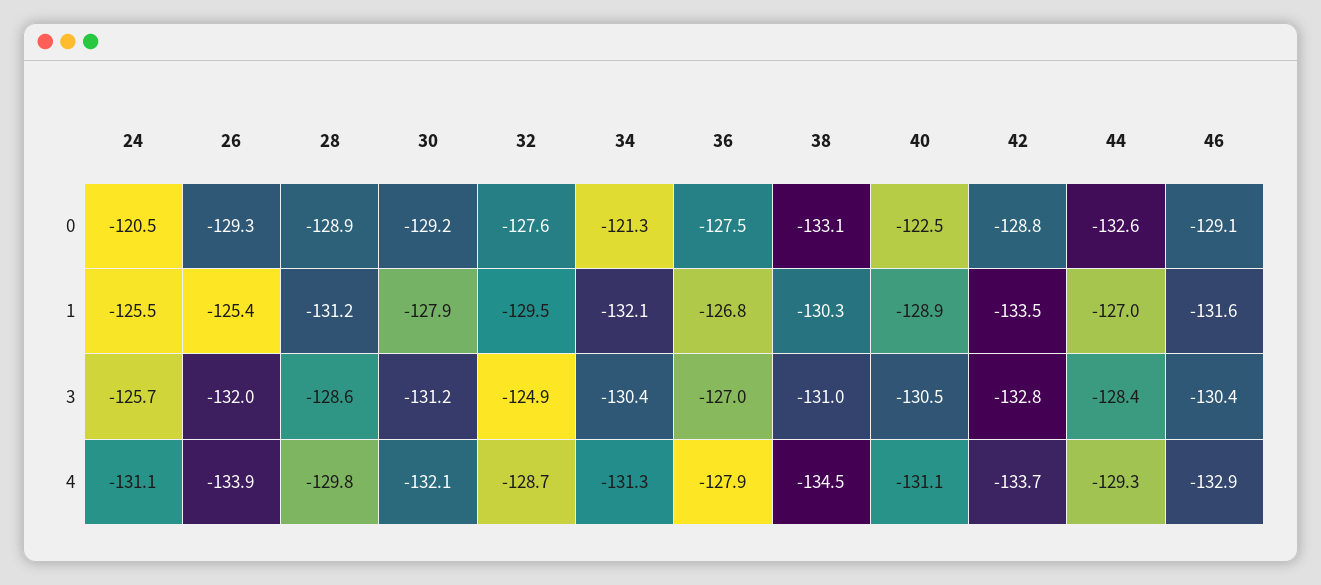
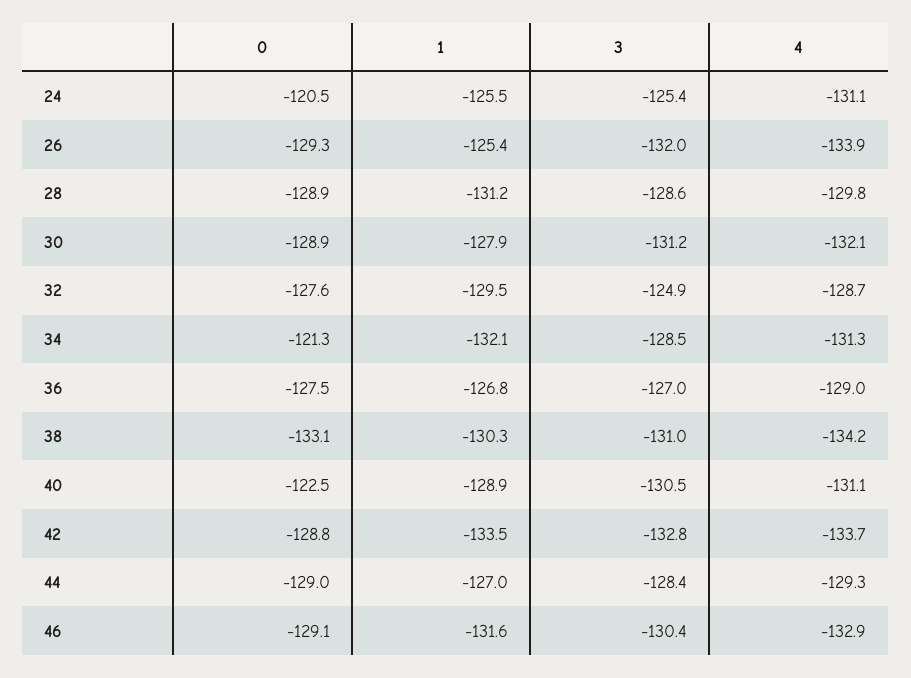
30, 0: -129.2 -> -128.9
44, 0: -132.6 -> -129
24, 3: -125.7 -> -125.4
34, 3: -130.4 -> -128.5
36, 4: -127.9 -> -129
38, 4: -134.5 -> -134.2

